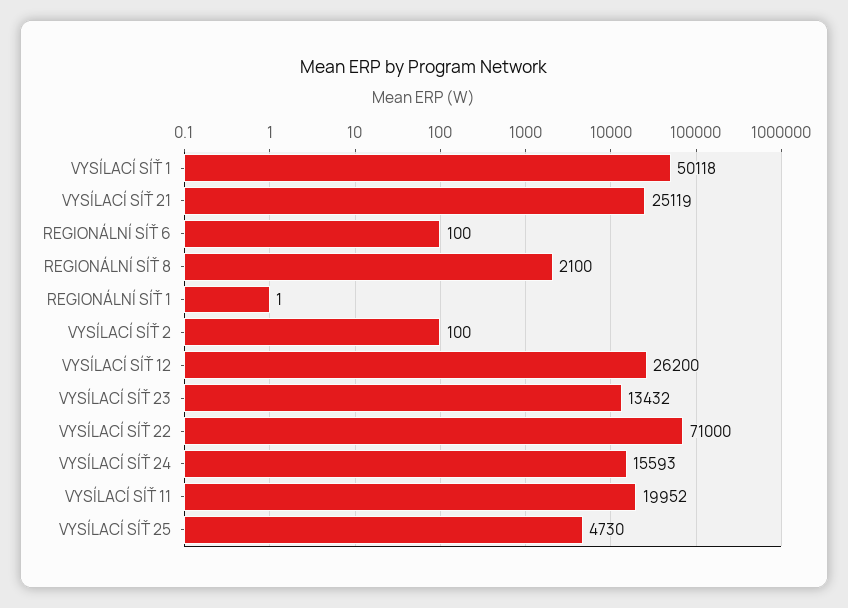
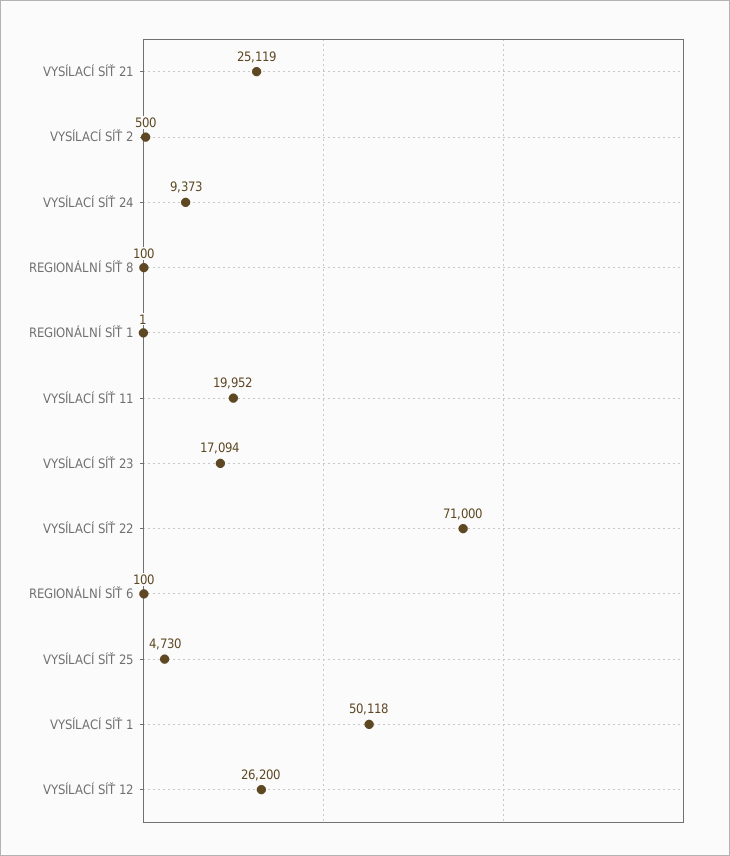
REGIONÁLNÍ SÍŤ 8: 2100 -> 100
VYSÍLACÍ SÍŤ 2: 100 -> 500
VYSÍLACÍ SÍŤ 23: 13432 -> 17094
VYSÍLACÍ SÍŤ 24: 15593 -> 9373

